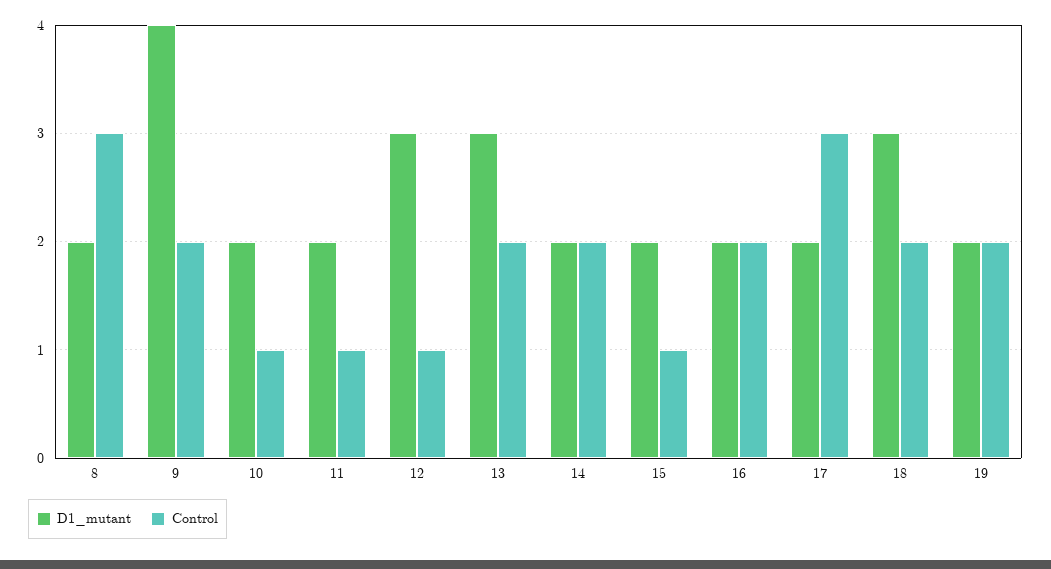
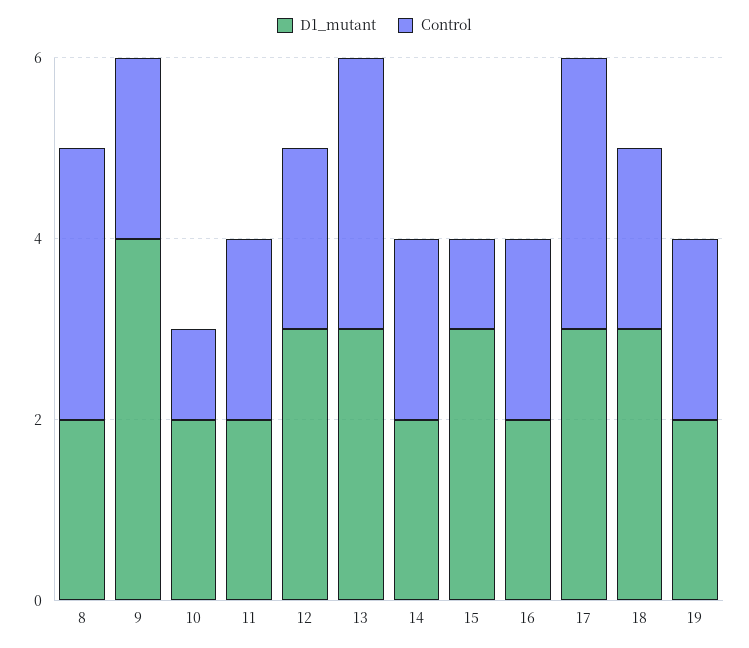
Control, 11: 1 -> 2
Control, 12: 1 -> 2
Control, 13: 2 -> 3
D1_mutant, 15: 2 -> 3
D1_mutant, 17: 2 -> 3

